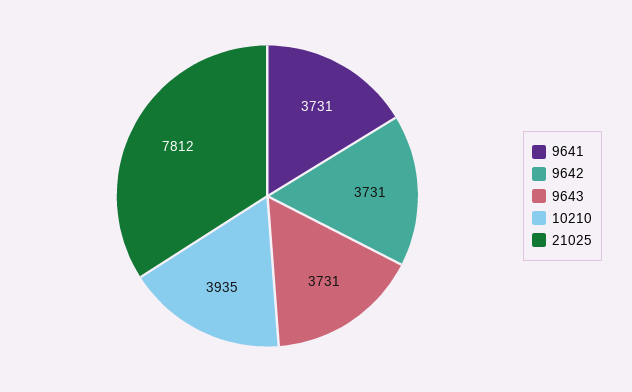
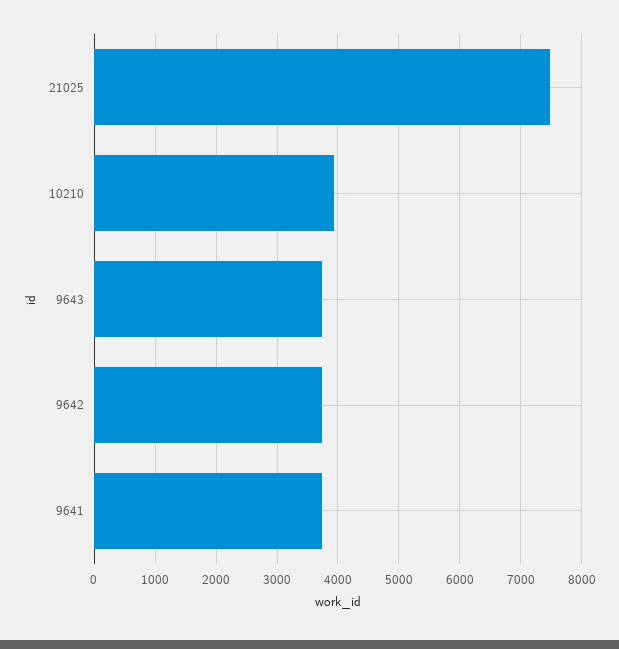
21025: 7812 -> 7500

